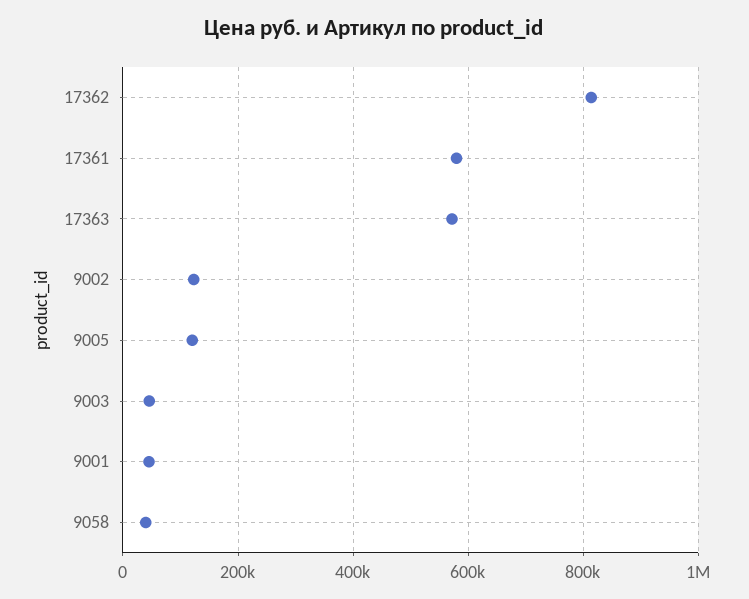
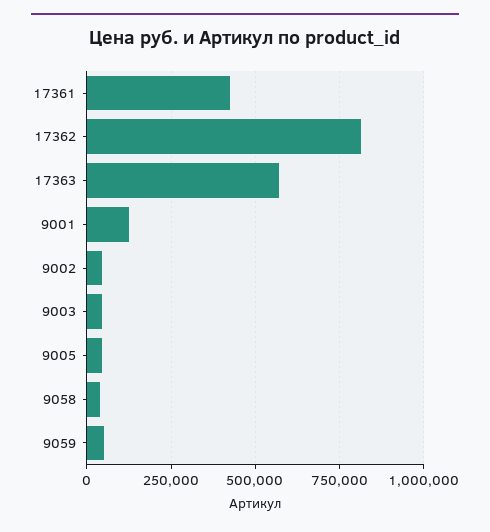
17361: 580000 -> 425000
9002: 120000 -> 50000
9005: 120000 -> 50000
9001: 40000 -> 125000
9059: none -> 50000

